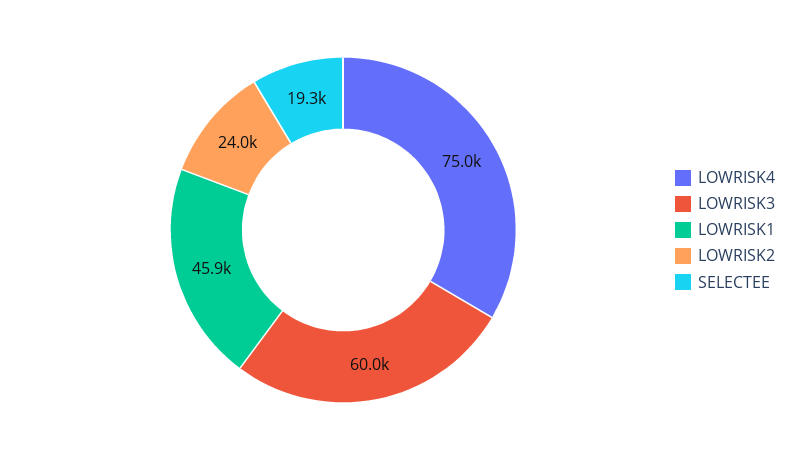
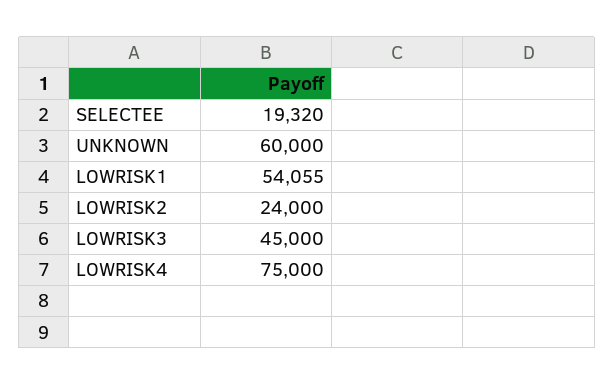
LOWRISK3: 60000 -> 45000
LOWRISK1: 45900 -> 54055
UNKNOWN: none -> 60000

